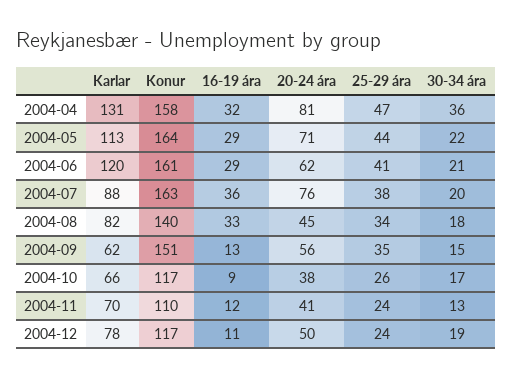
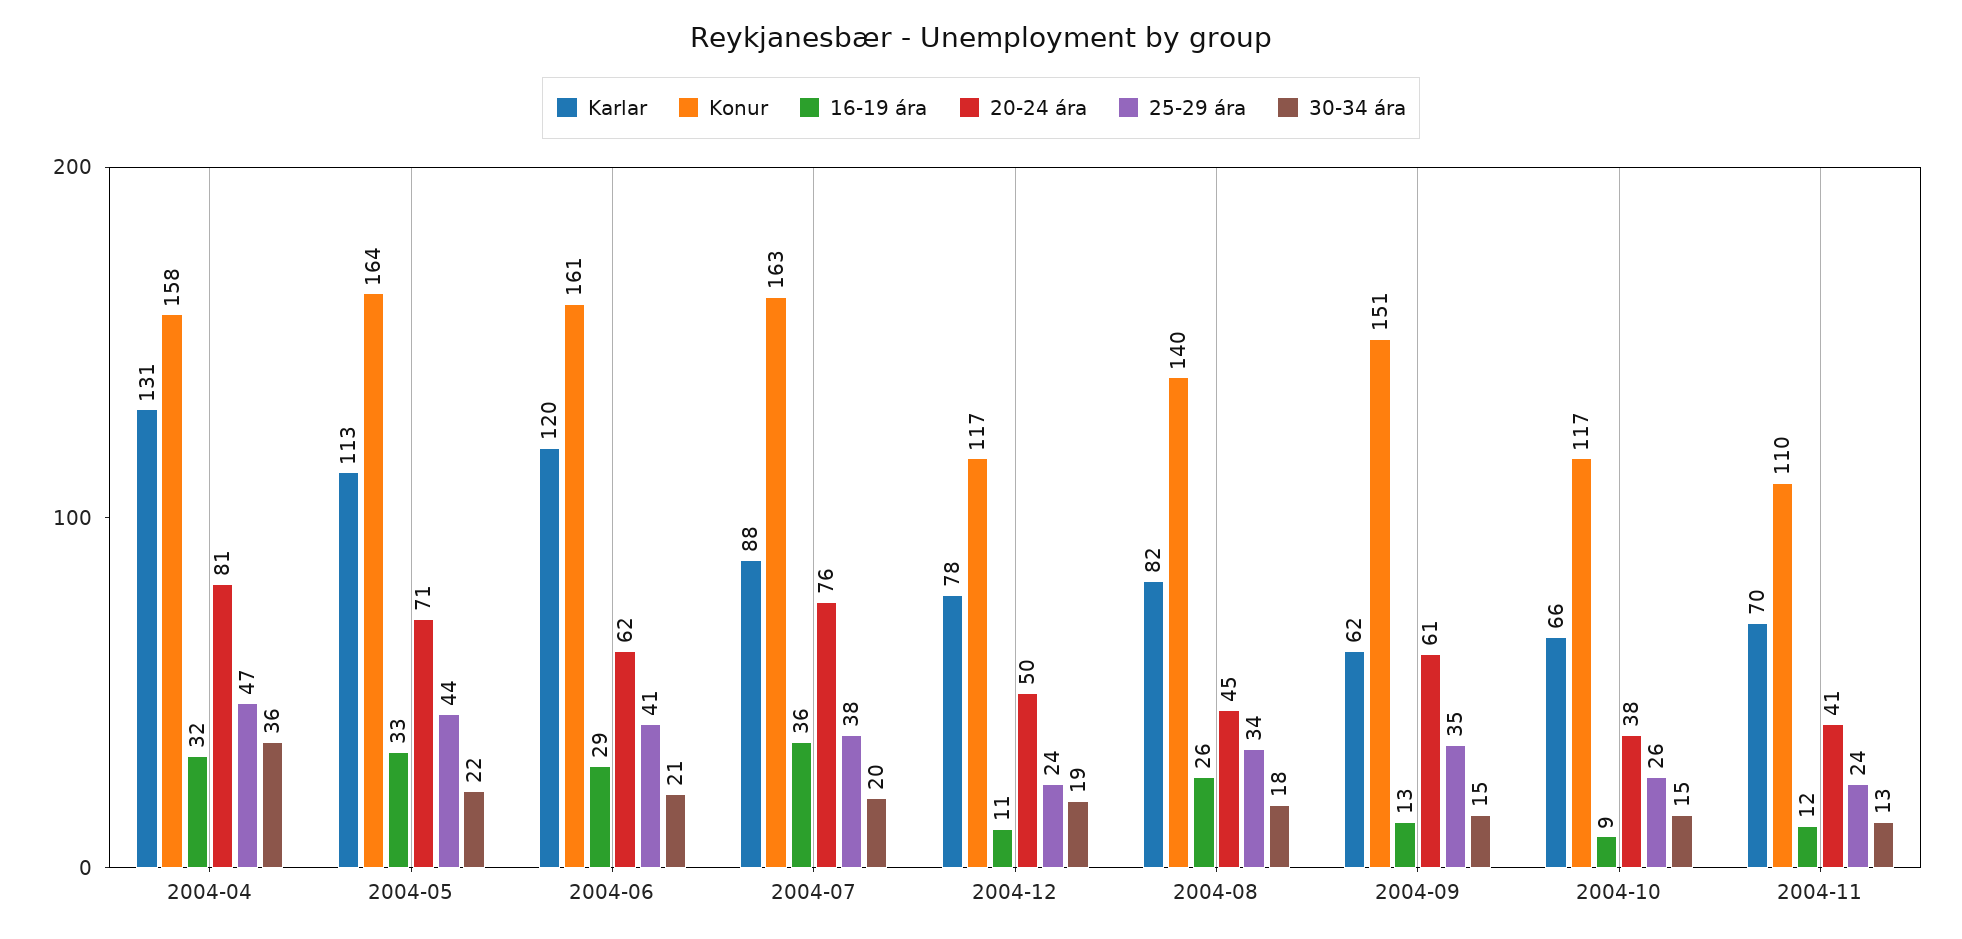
16-19 ára, 2004-05: 29 -> 33
16-19 ára, 2004-08: 33 -> 26
20-24 ára, 2004-09: 56 -> 61
30-34 ára, 2004-10: 17 -> 15

